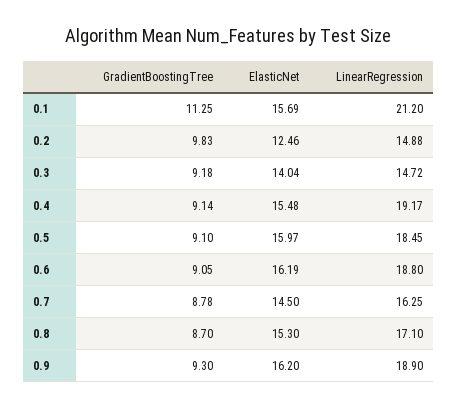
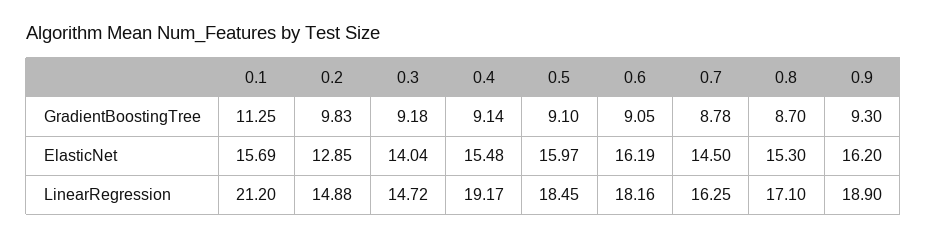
ElasticNet, 0.2: 12.46 -> 12.85
LinearRegression, 0.6: 18.8 -> 18.16

